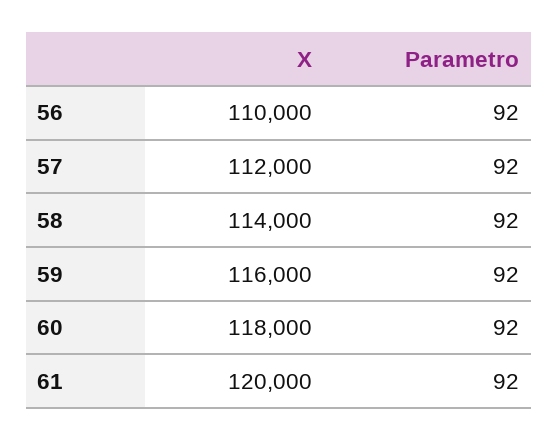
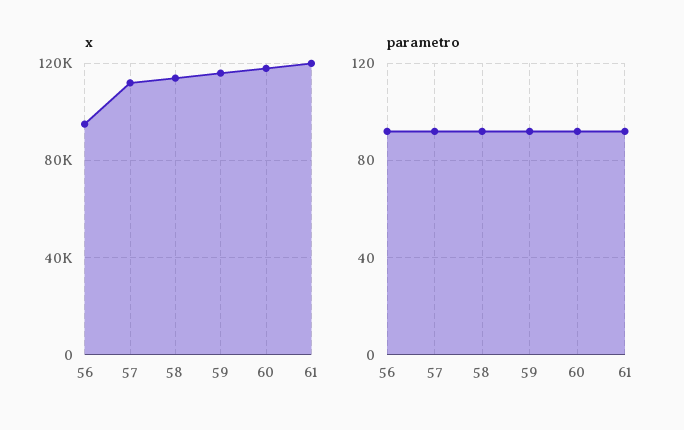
X, 56: 110000 -> 95000

